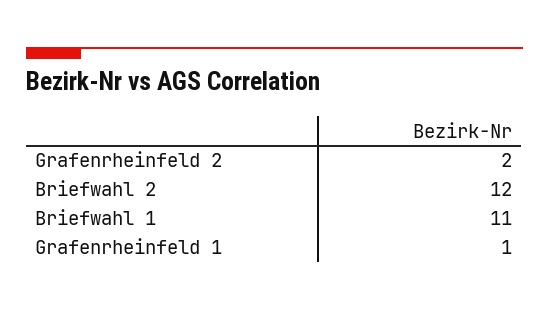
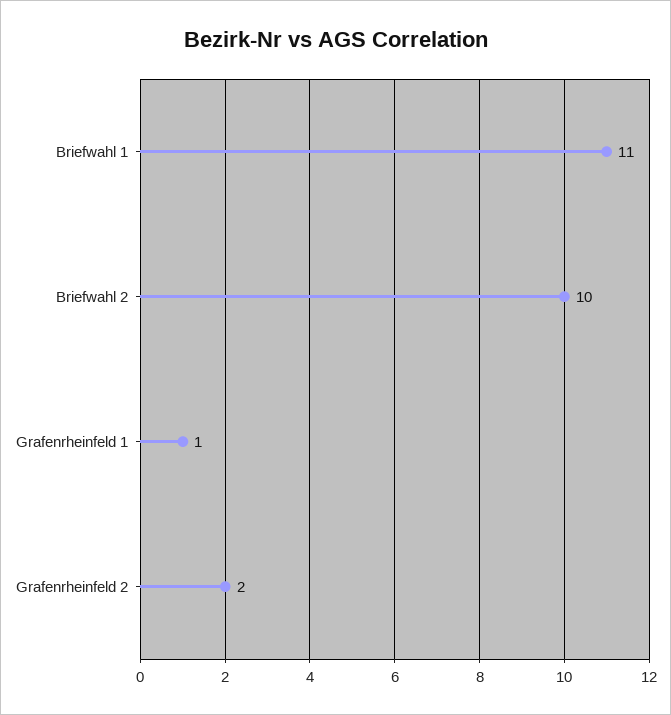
Briefwahl 2: 12 -> 10

